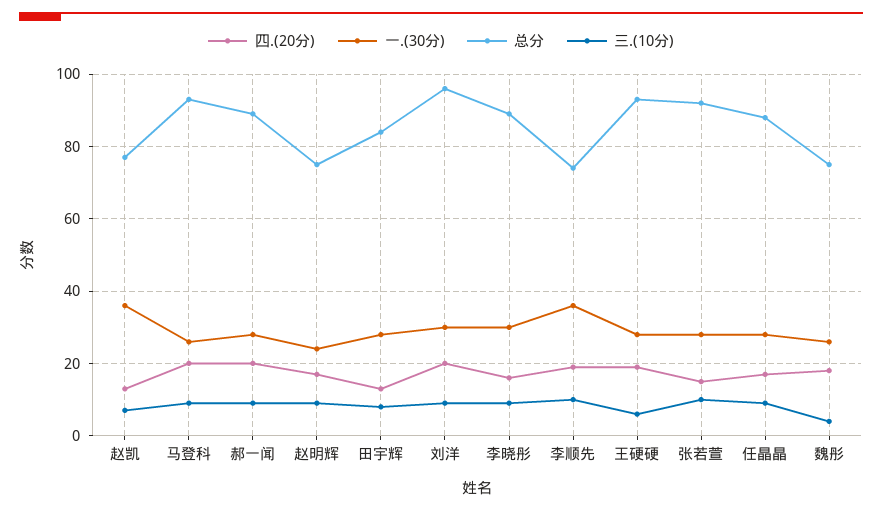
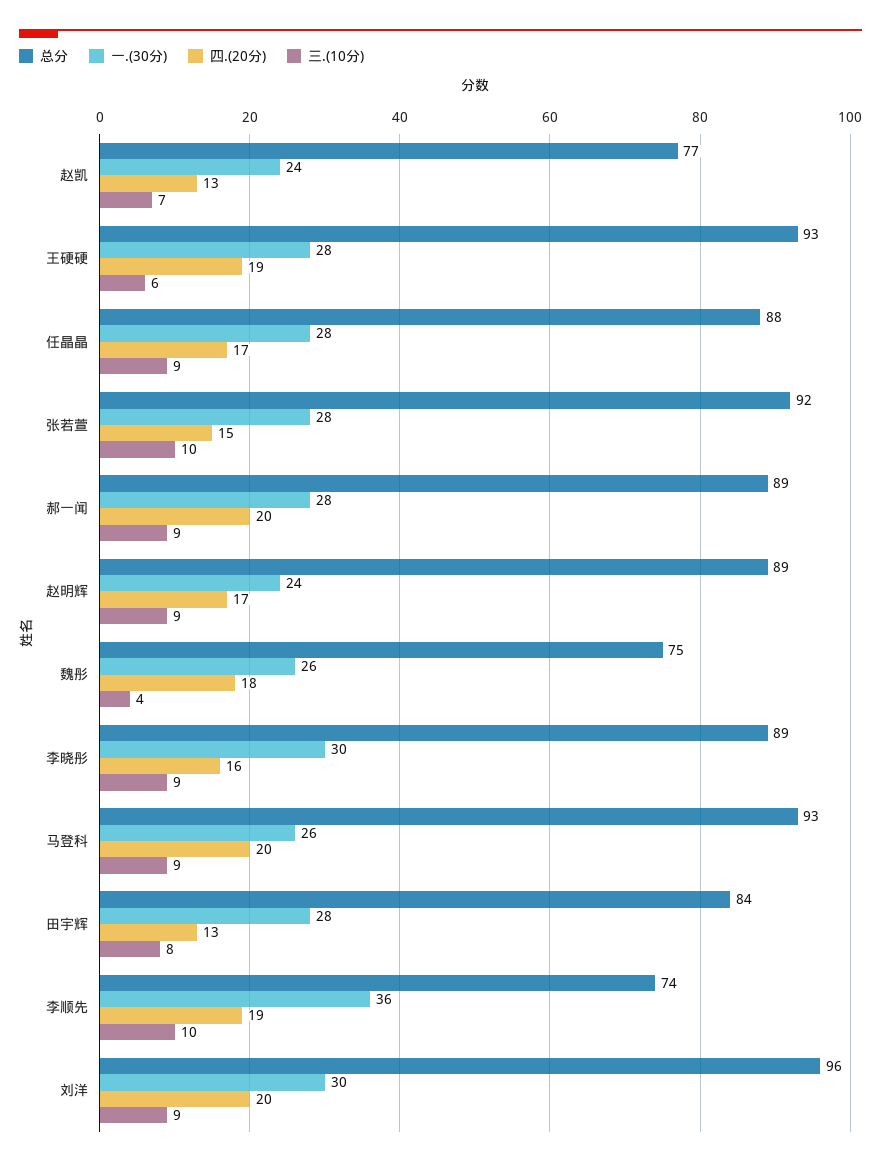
一.(30分), 赵凯: 35 -> 24
总分, 赵明辉: 75 -> 89

